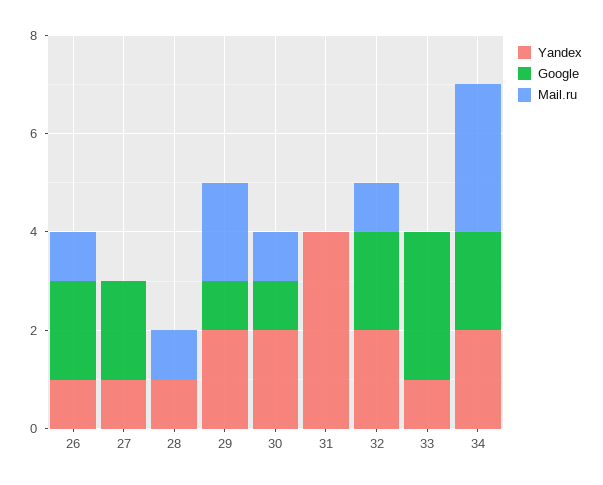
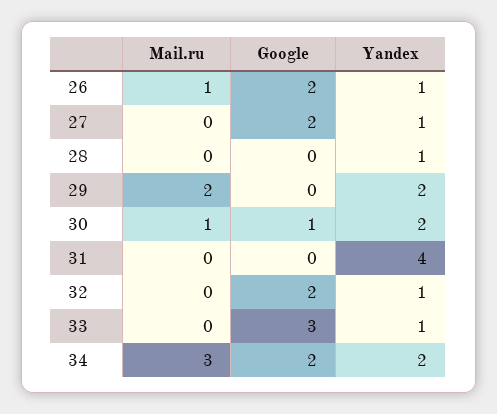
Mail.ru, 28: 1 -> 0
Google, 29: 1 -> 0
Yandex, 32: 2 -> 1
Mail.ru, 32: 1 -> 0

